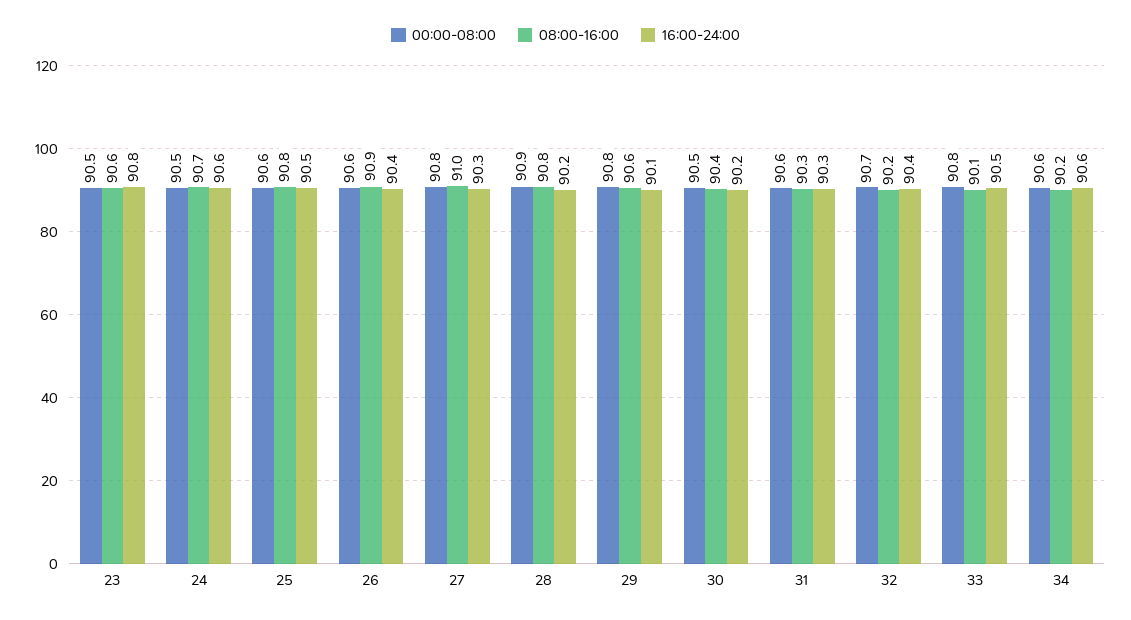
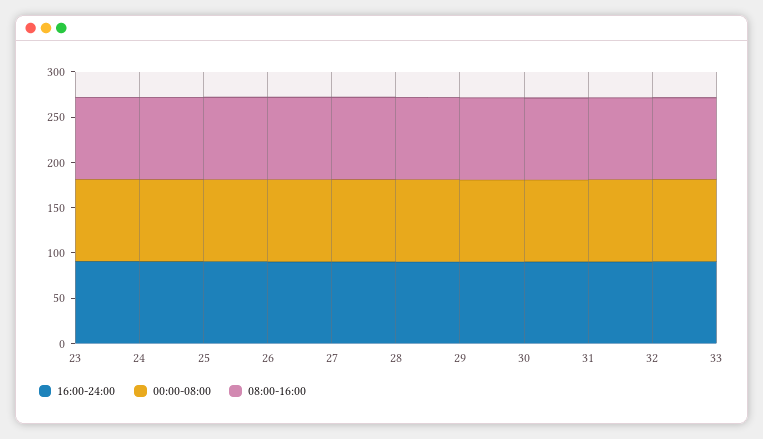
00:00-08:00, 34: 90.6 -> none
08:00-16:00, 34: 90.2 -> none
16:00-24:00, 34: 90.6 -> none

